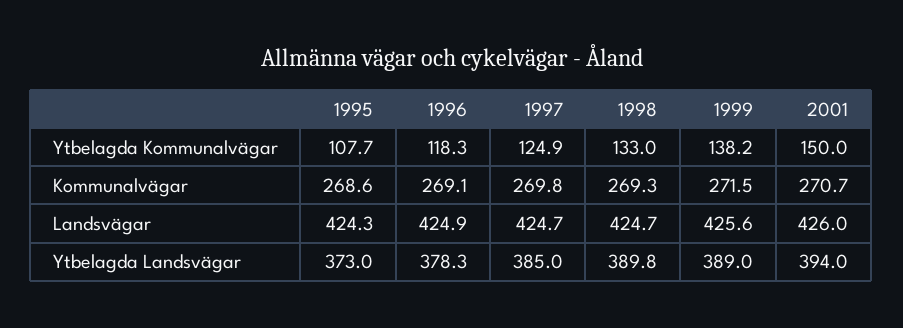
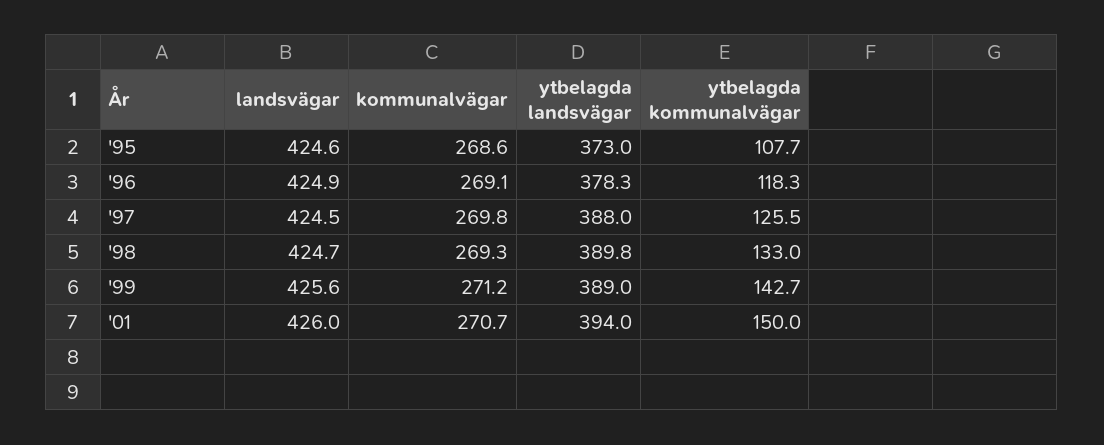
1997, Ytbelagda Kommunalvägar: 124.9 -> 125.5
1999, Ytbelagda Kommunalvägar: 138.2 -> 142.7
1999, Kommunalvägar: 271.5 -> 271.2
1995, Landsvägar: 424.3 -> 424.6
1997, Landsvägar: 424.7 -> 424.5
1997, Ytbelagda Landsvägar: 385 -> 388

